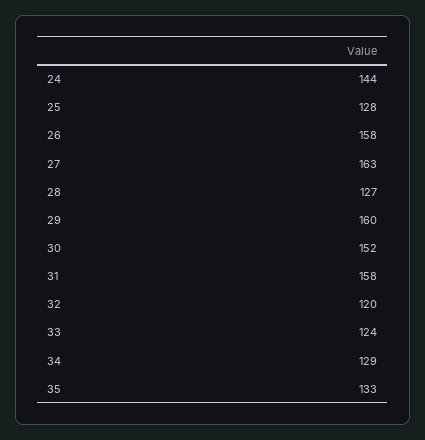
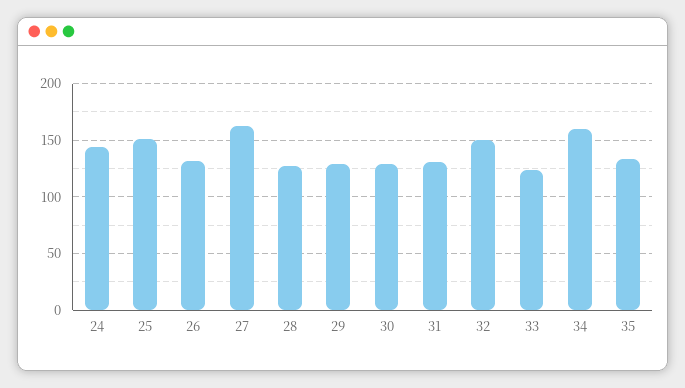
25: 128 -> 150
26: 158 -> 130
29: 160 -> 130
30: 152 -> 130
31: 158 -> 130
32: 120 -> 150
34: 129 -> 160

